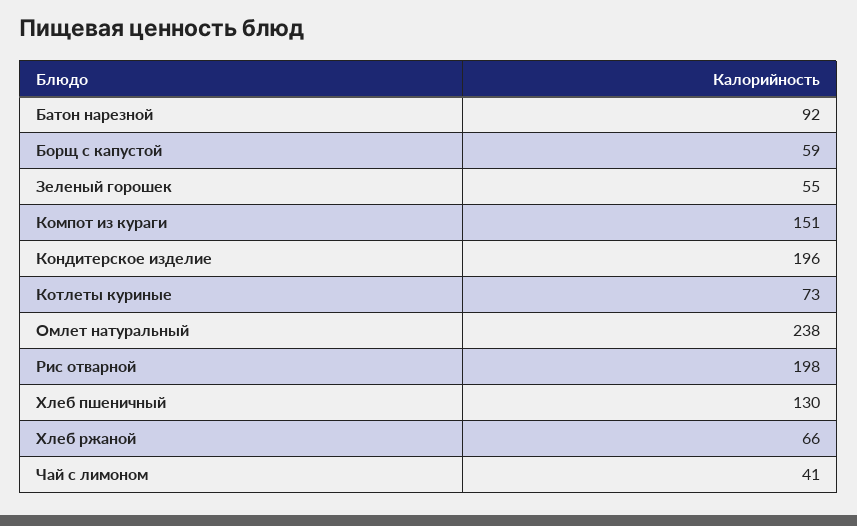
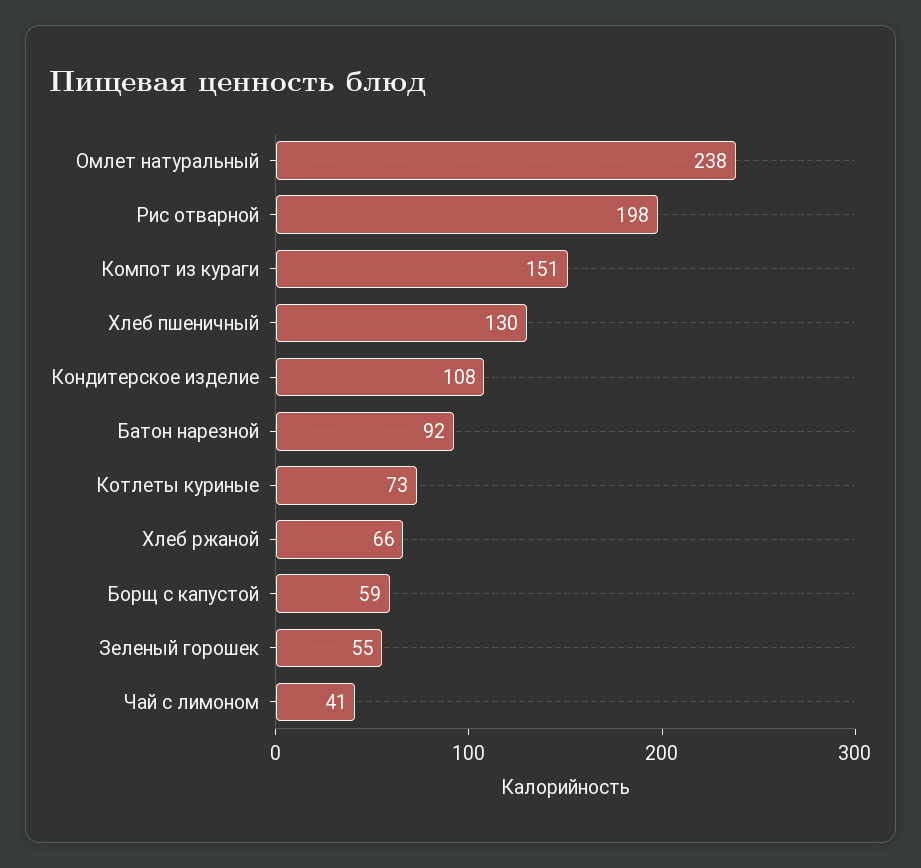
Кондитерское изделие: 196 -> 108

